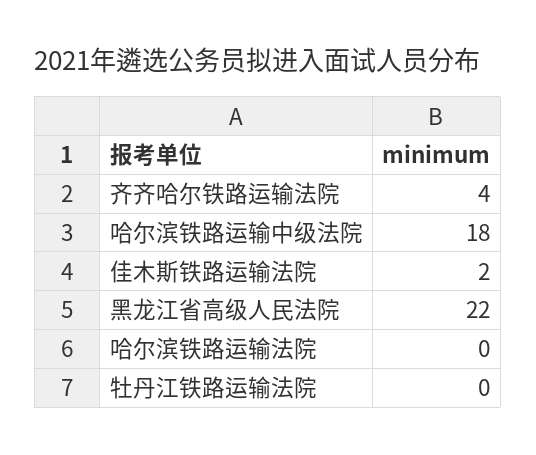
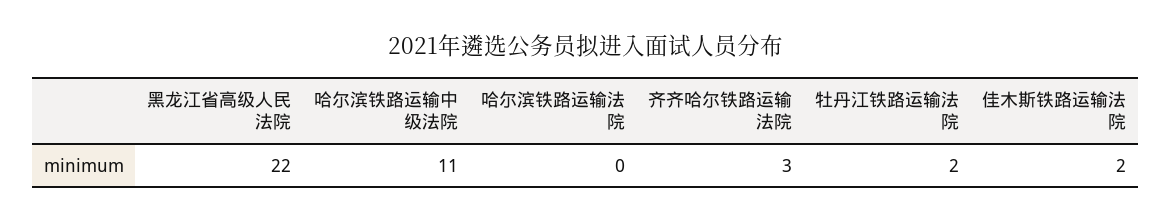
齐齐哈尔铁路运输法院: 4 -> 3
哈尔滨铁路运输中级法院: 18 -> 11
牡丹江铁路运输法院: 0 -> 2

